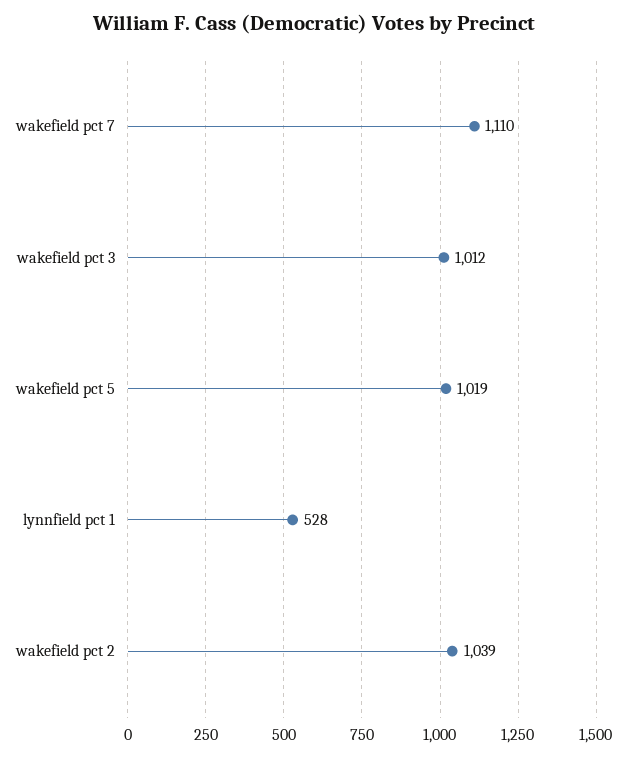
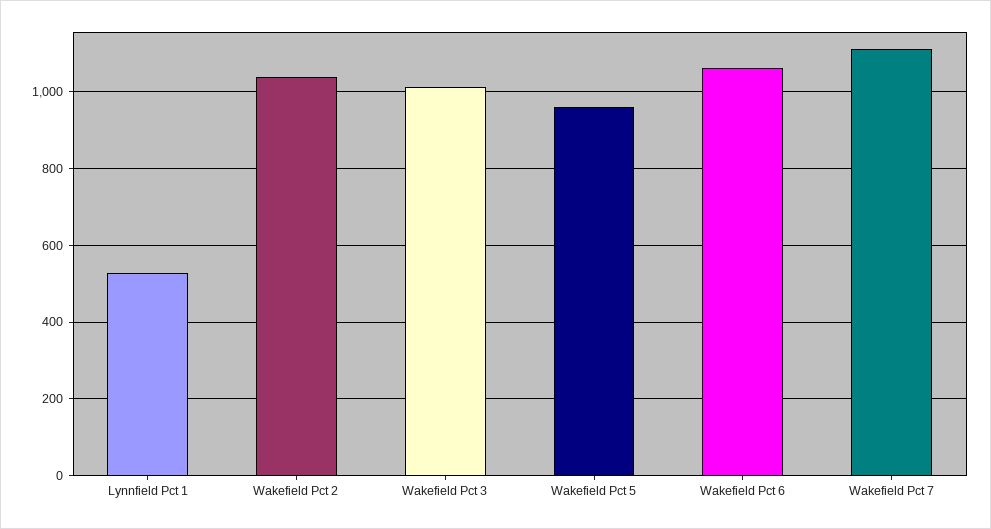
wakefield pct 5: 1019 -> 960
Wakefield Pct 6: none -> 1060

